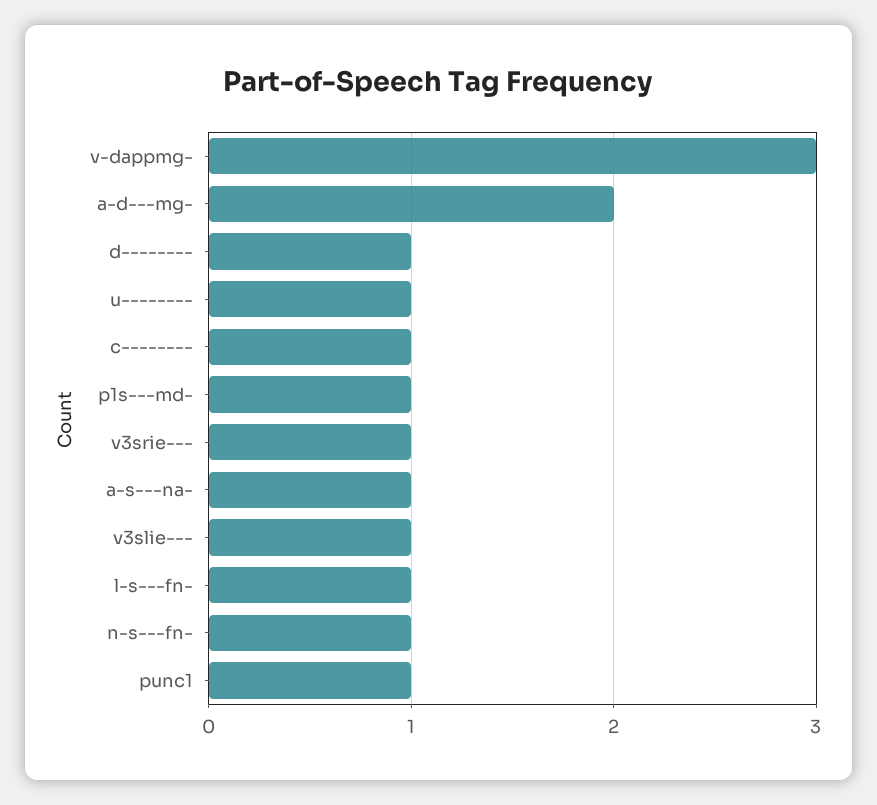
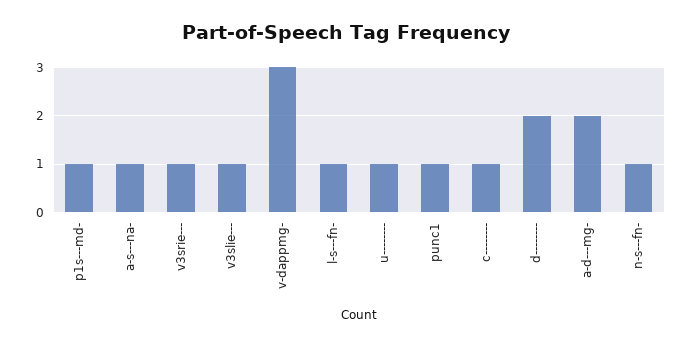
d--------: 1 -> 2

